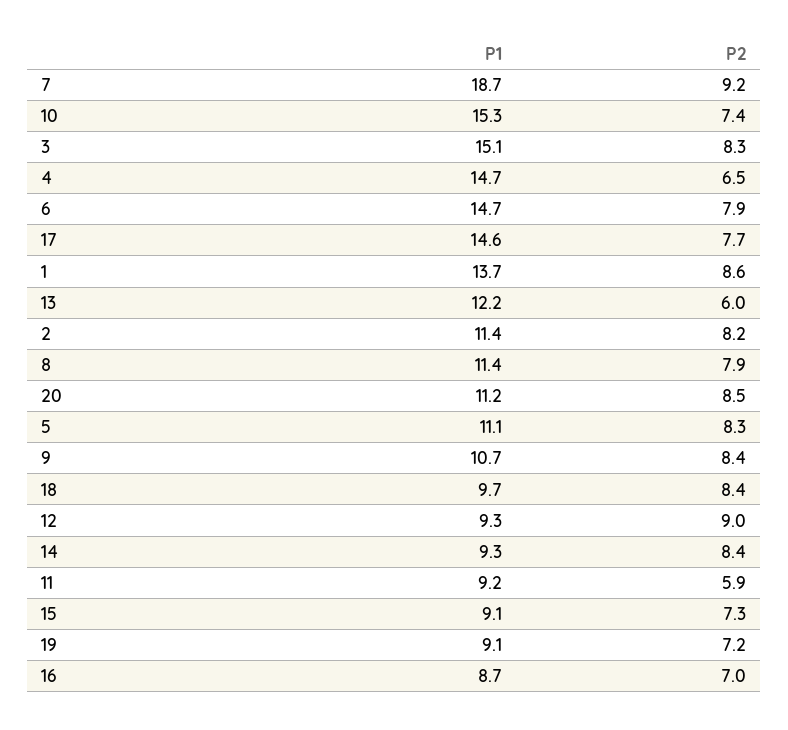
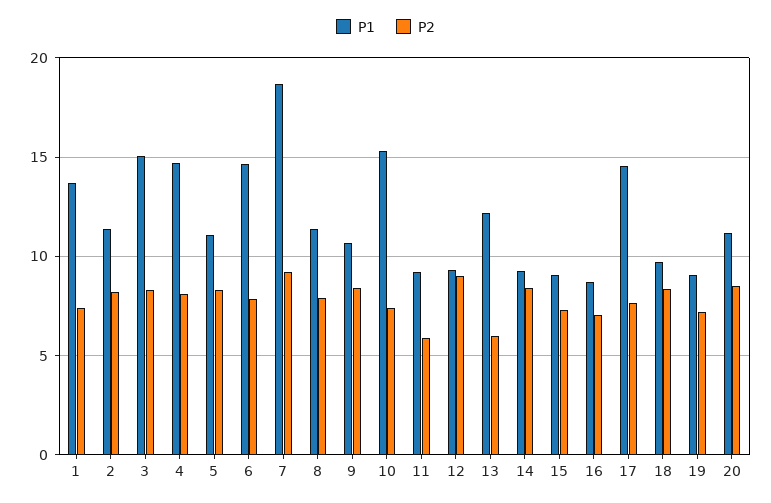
P2, 4: 6.5 -> 8
P2, 1: 8.6 -> 7.5

